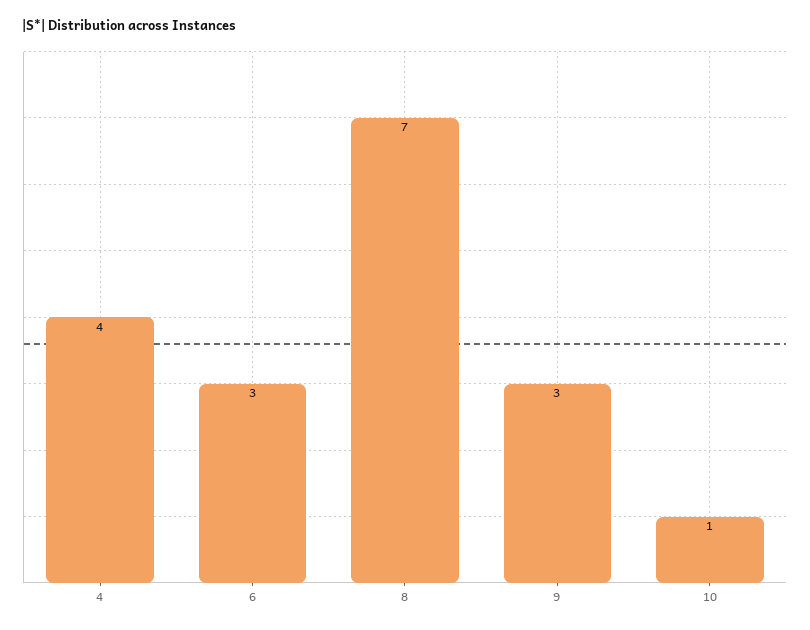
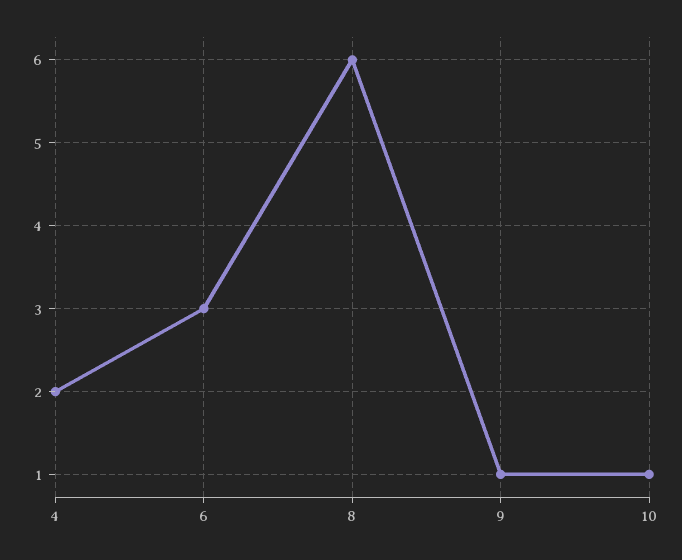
4: 4 -> 2
8: 7 -> 6
9: 3 -> 1

